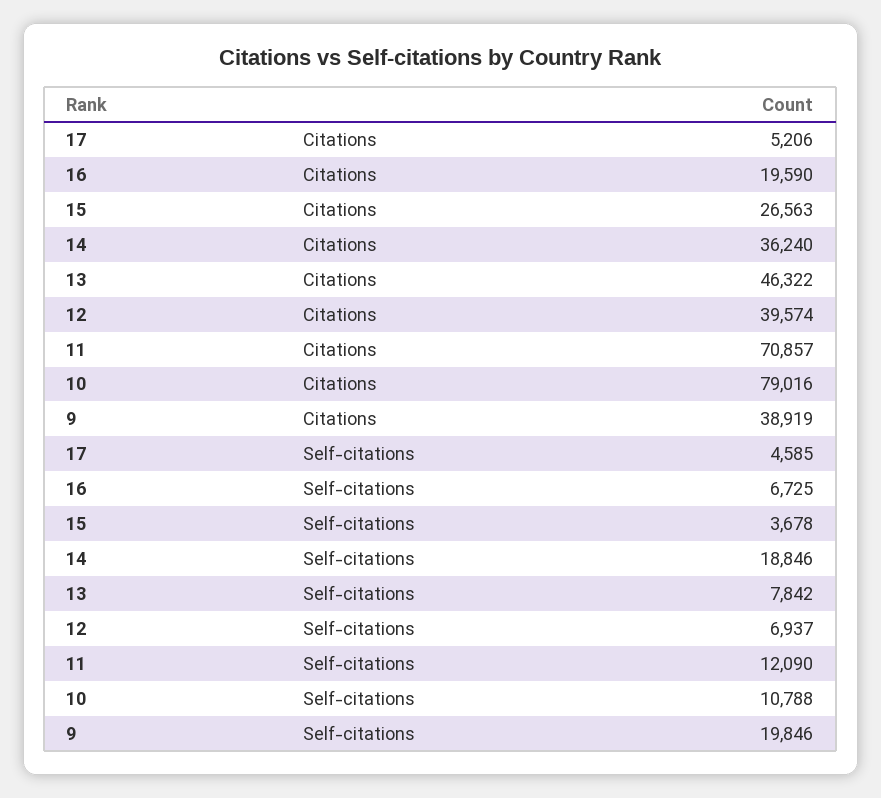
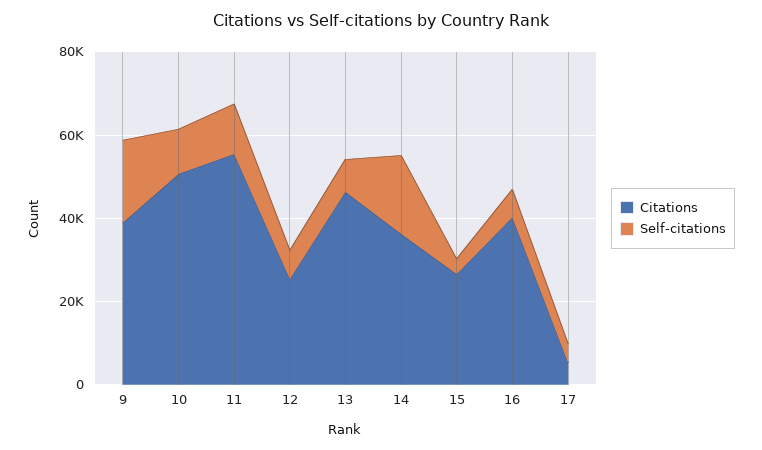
Citations, 16: 19590 -> 40000
Citations, 12: 39574 -> 25000
Citations, 11: 70857 -> 55000
Citations, 10: 79016 -> 50000

